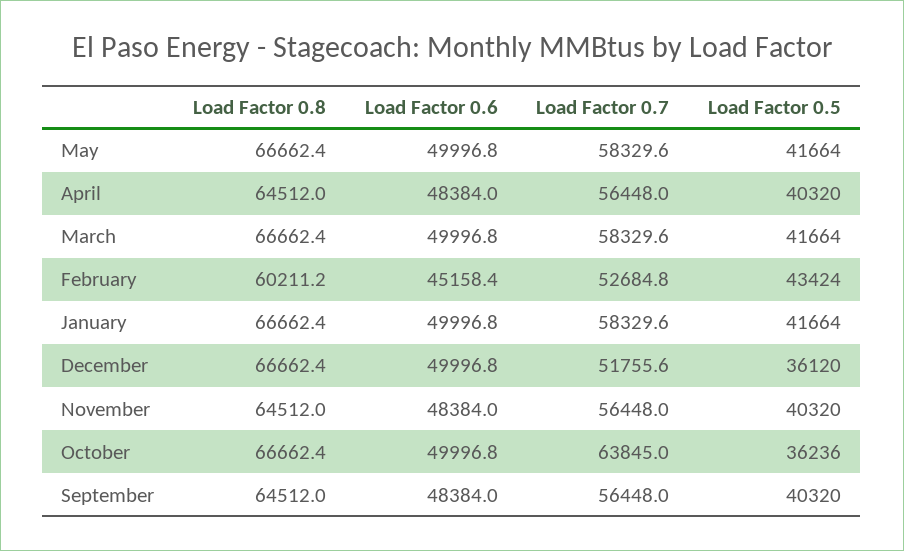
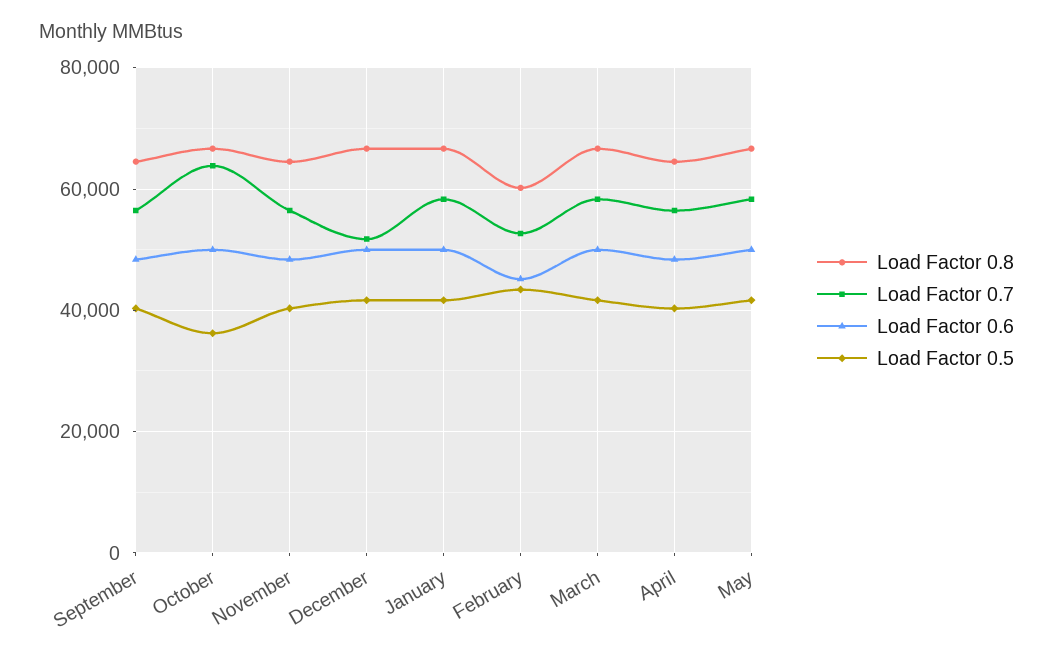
Load Factor 0.5, December: 36120 -> 42000

